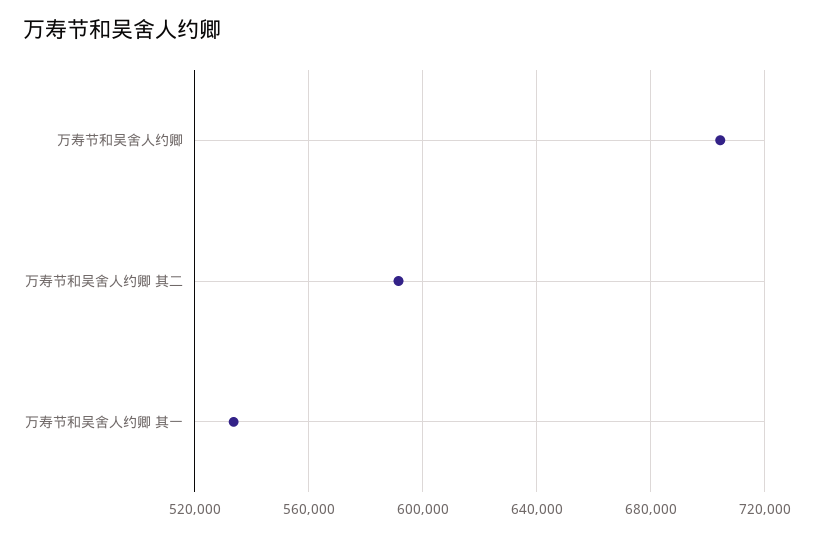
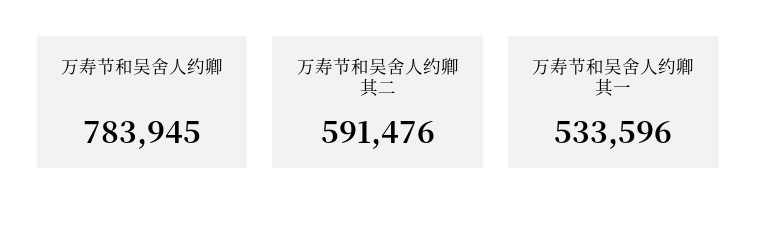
万寿节和吴舍人约卿: 705000 -> 783945

